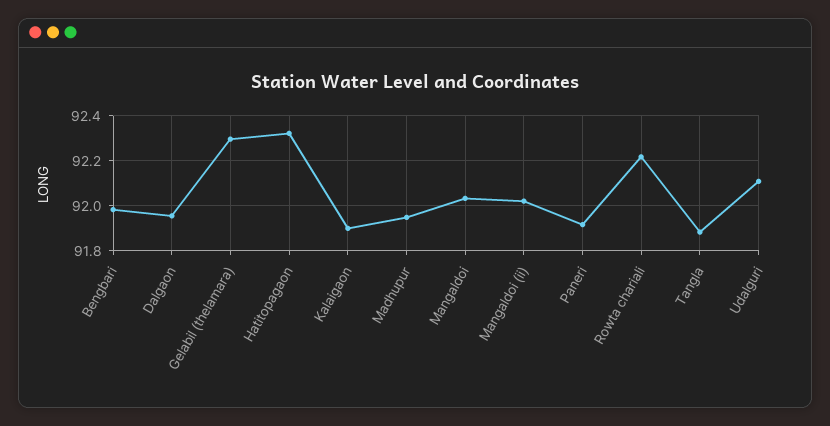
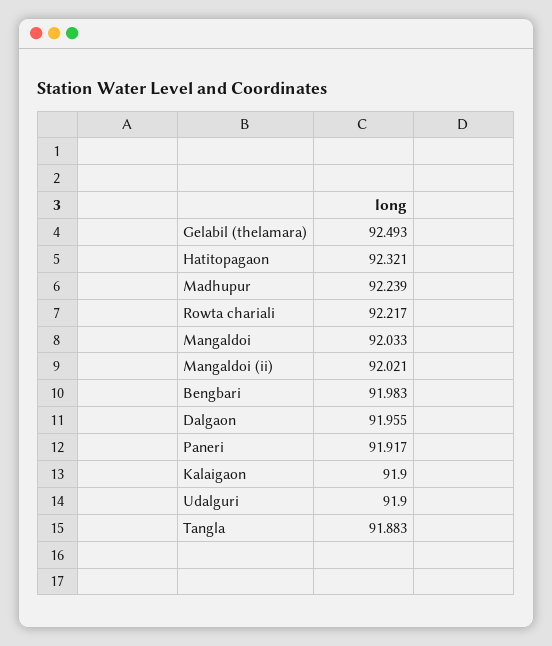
Gelabil (thelamara): 92.3 -> 92.493
Madhupur: 91.95 -> 92.239
Udalguri: 92.1 -> 91.9

